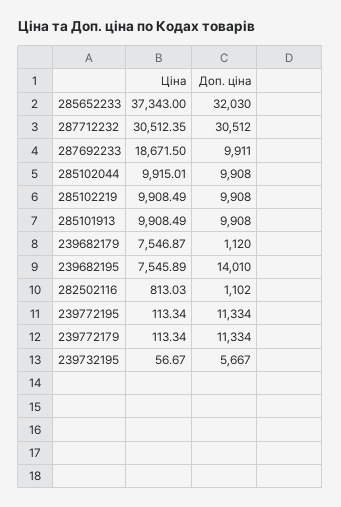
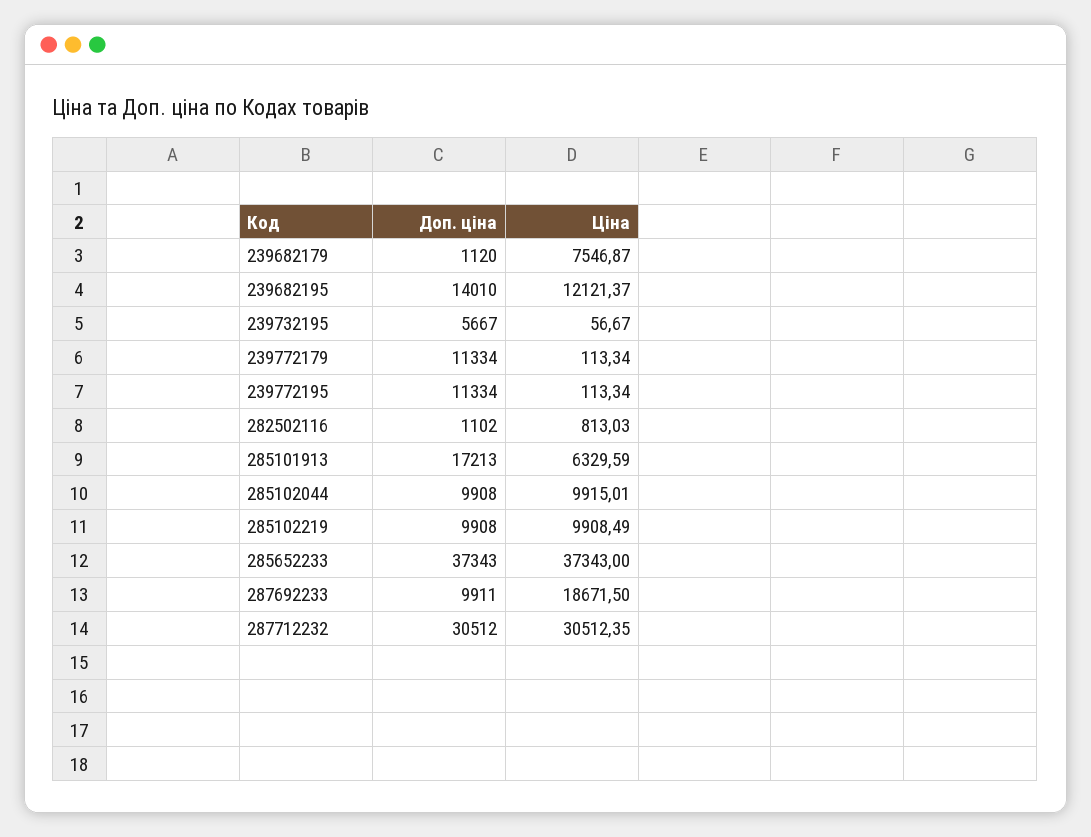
Доп. ціна, 285652233: 32030 -> 37343
Ціна, 285101913: 9908.49 -> 6329.59
Доп. ціна, 285101913: 9908 -> 17213
Ціна, 239682195: 7545.89 -> 12121.37

